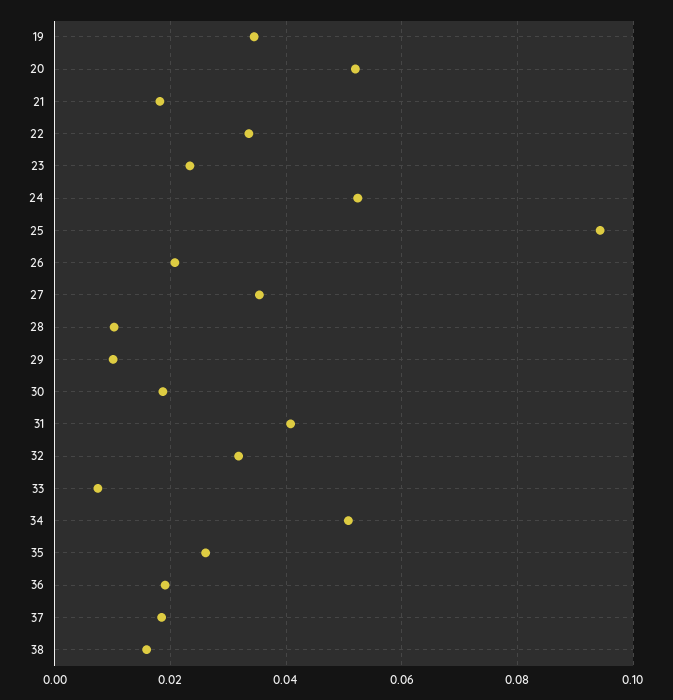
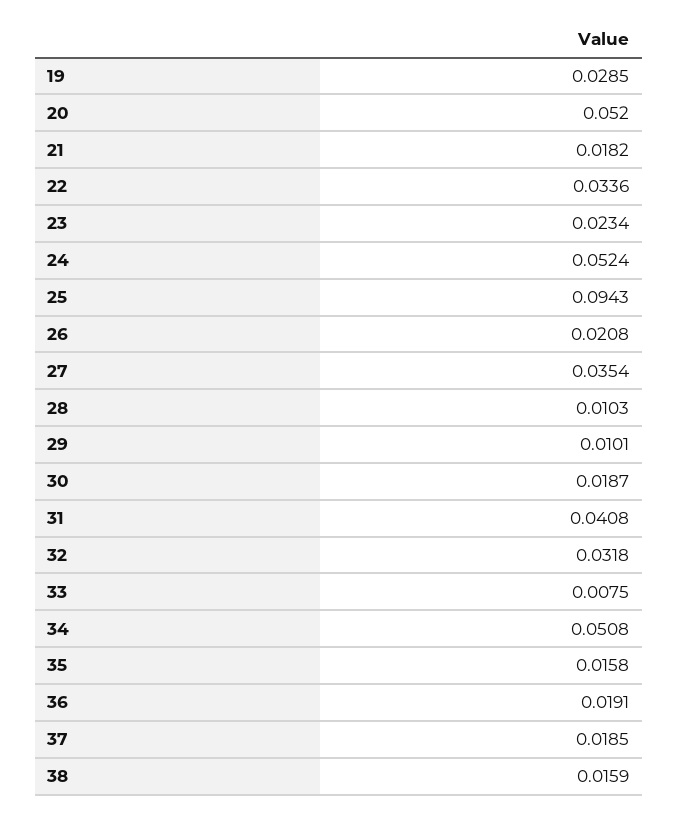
19: 0.034 -> 0.0285
35: 0.026 -> 0.0158

